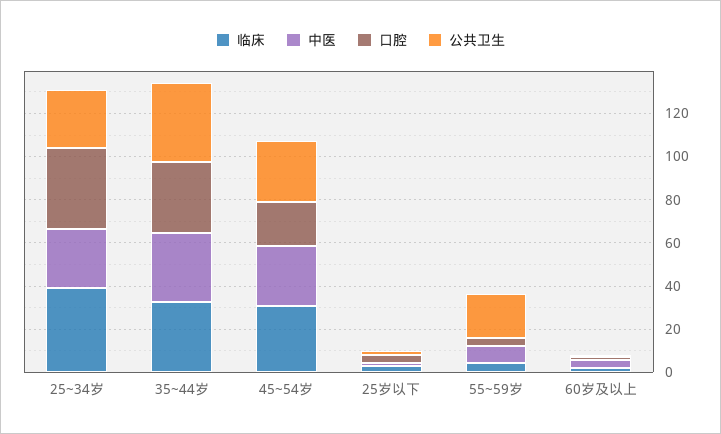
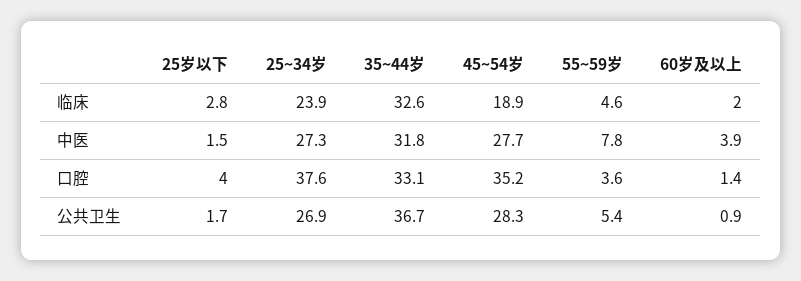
临床, 25~34岁: 40 -> 23.9
临床, 45~54岁: 30 -> 18.9
口腔, 45~54岁: 20 -> 35.2
公共卫生, 55~59岁: 20 -> 5.4

